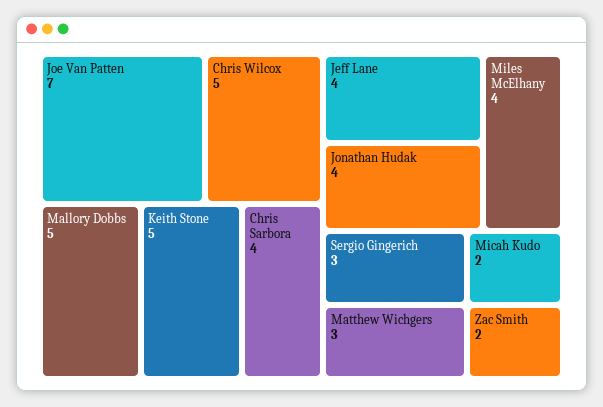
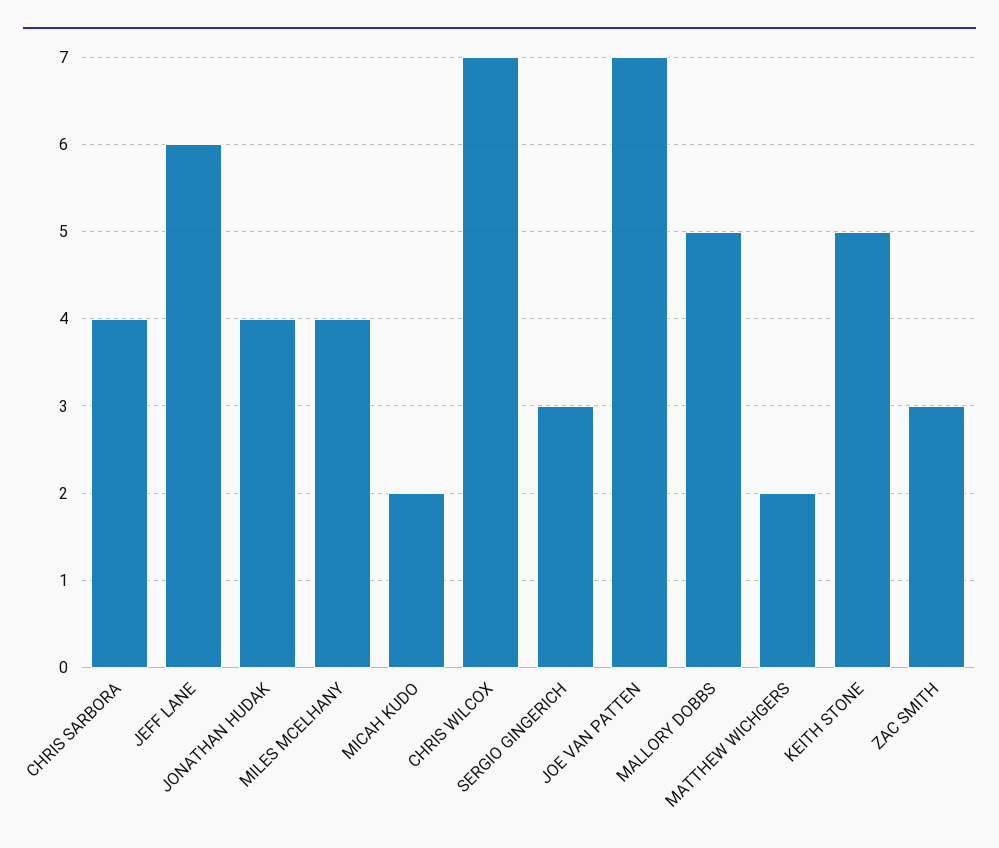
Chris Wilcox: 5 -> 7
Jeff Lane: 4 -> 6
Matthew Wichgers: 3 -> 2
Zac Smith: 2 -> 3

